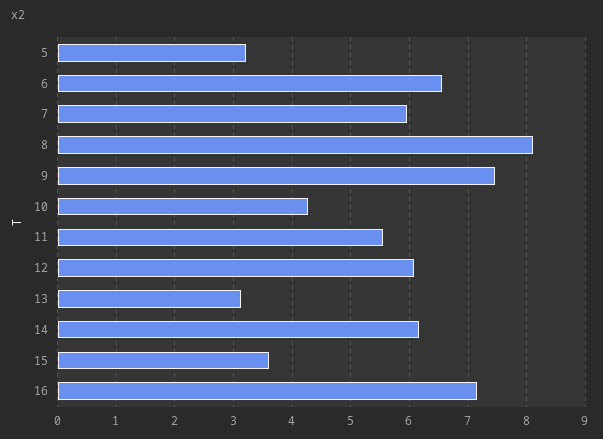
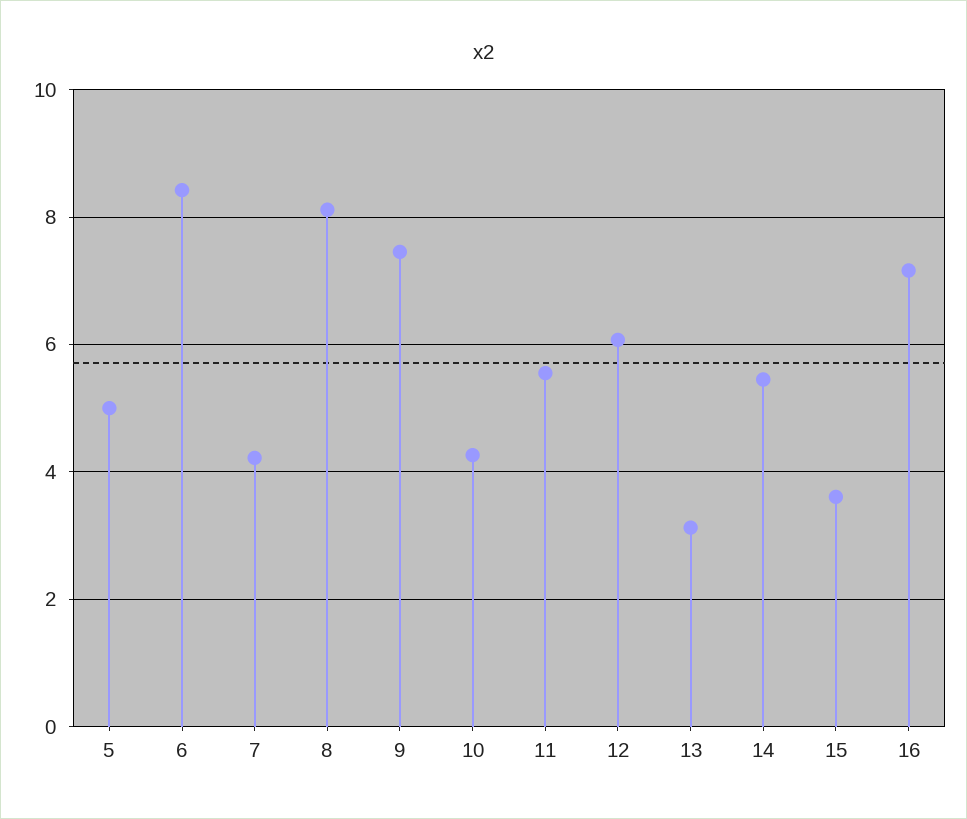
5: 3.2 -> 5
6: 6.6 -> 8.4
7: 6 -> 4.2
14: 6.2 -> 5.4

